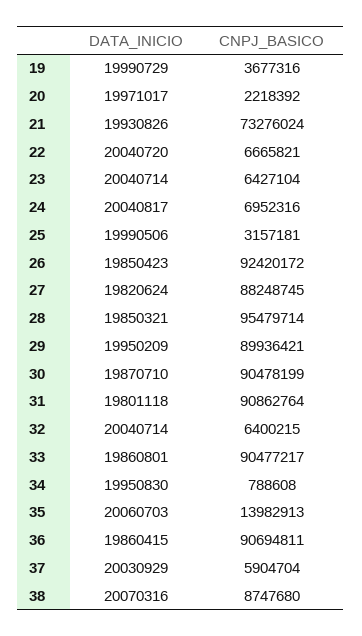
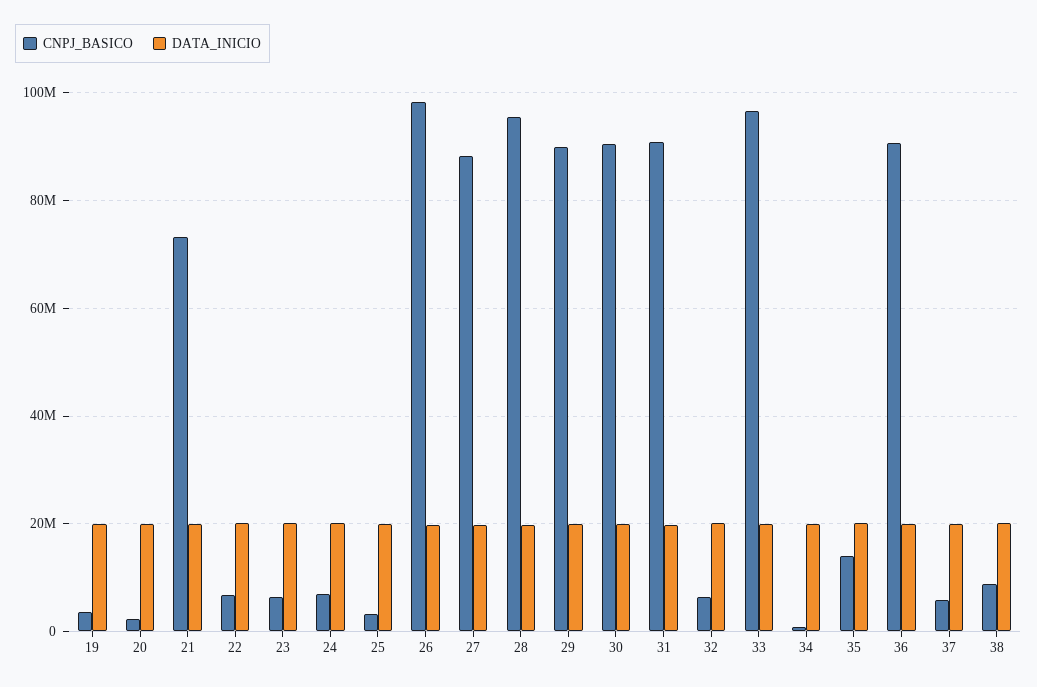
CNPJ_BASICO, 26: 92420172 -> 98000000
CNPJ_BASICO, 33: 90477217 -> 96000000

